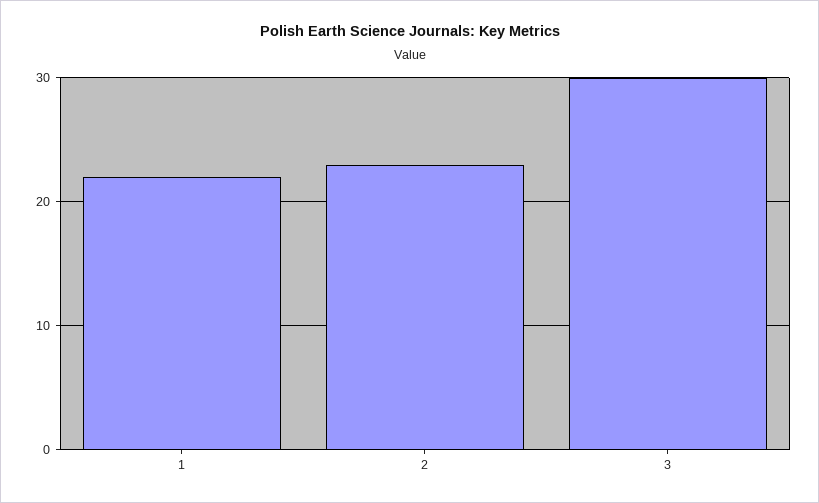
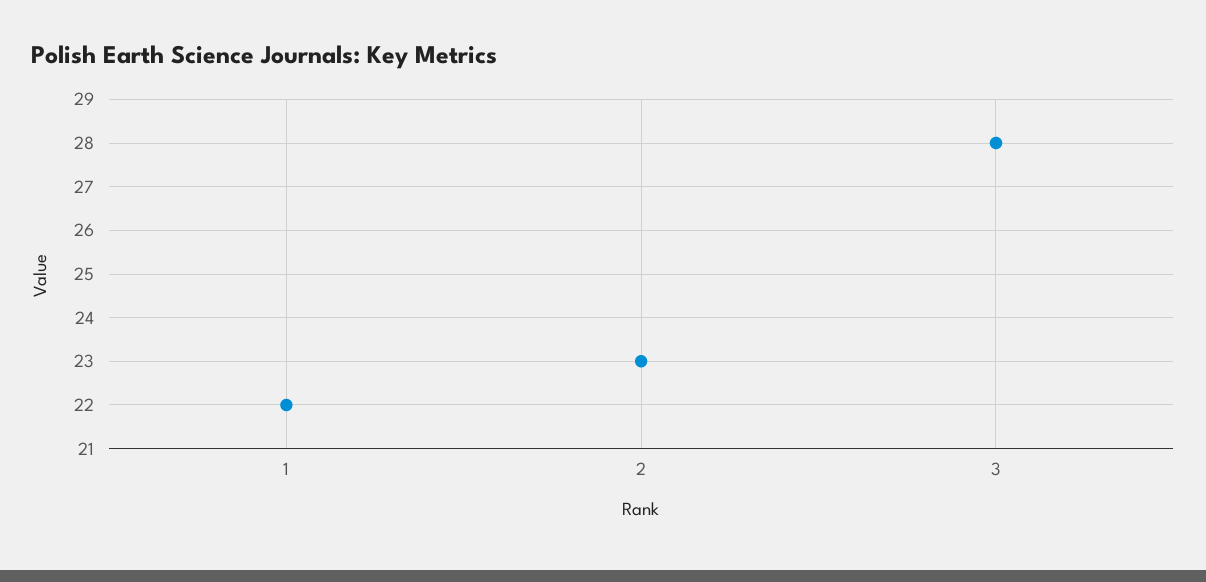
3: 30 -> 28

